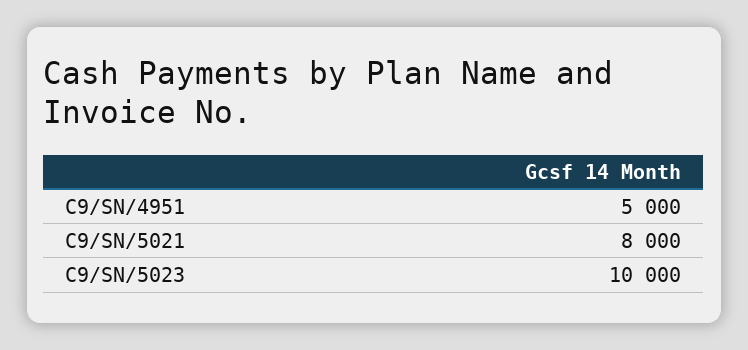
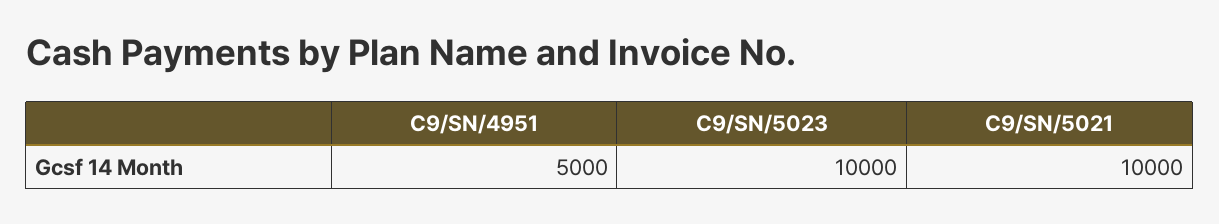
C9/SN/5021: 8000 -> 10000

